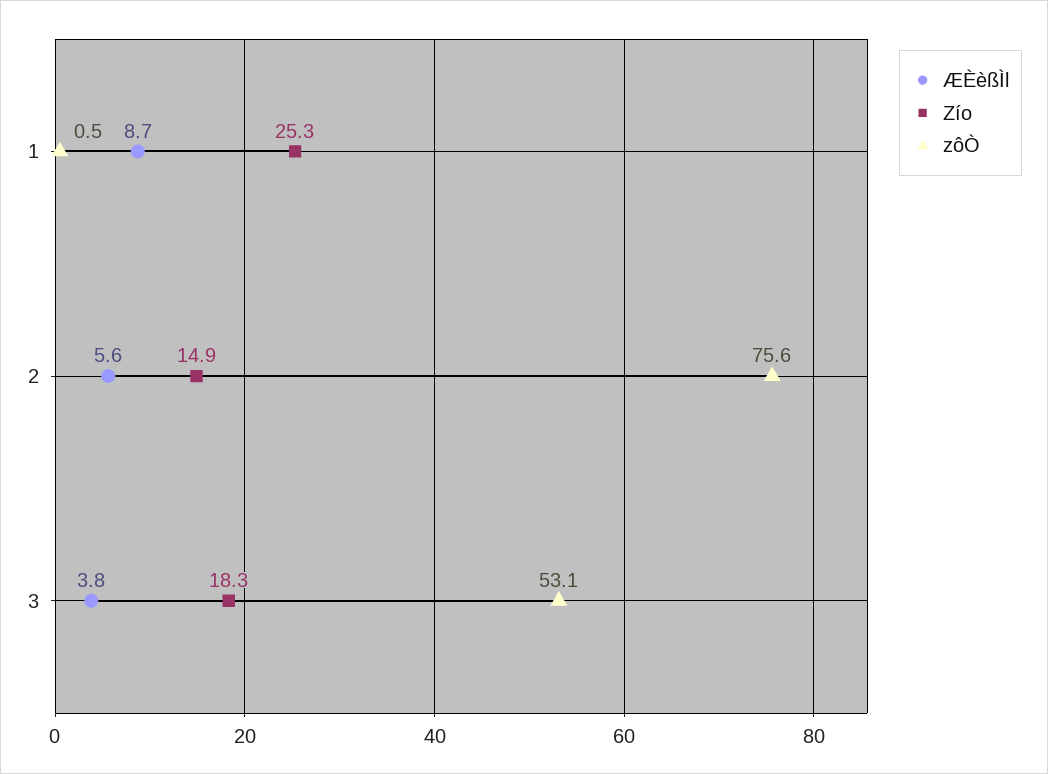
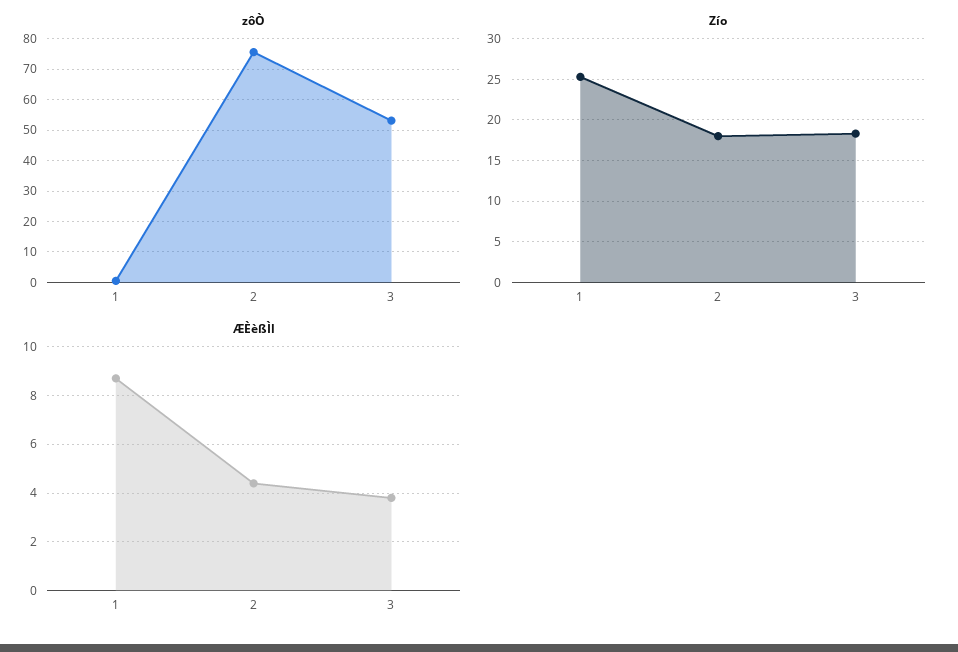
ÆÈèßÌl, 2: 5.6 -> 4.5
Zío, 2: 14.9 -> 18

